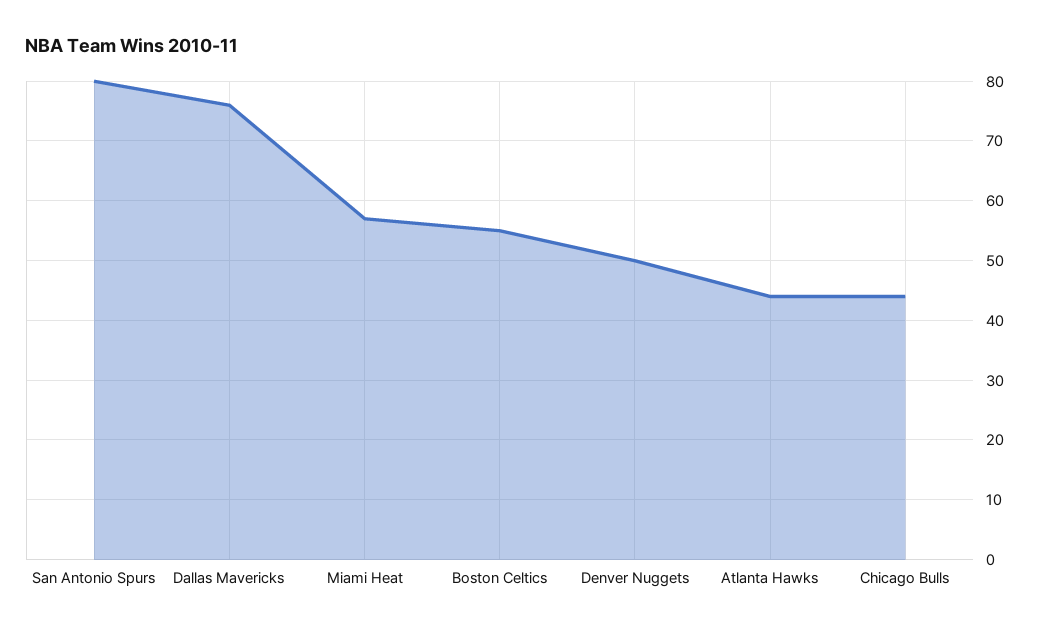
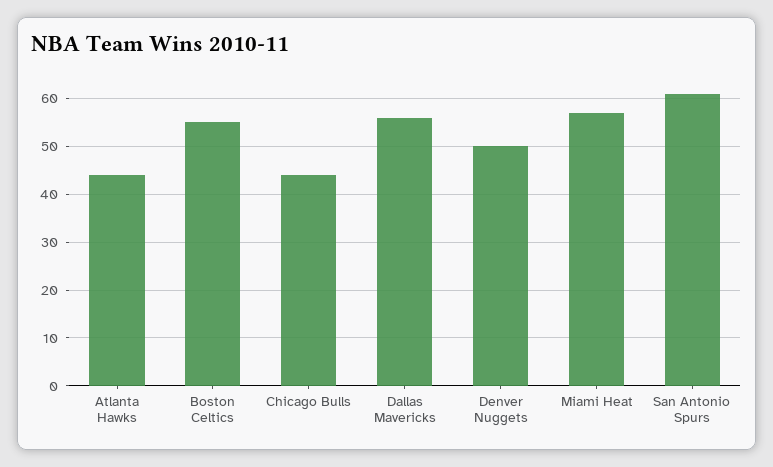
San Antonio Spurs: 80 -> 60
Dallas Mavericks: 75 -> 55

